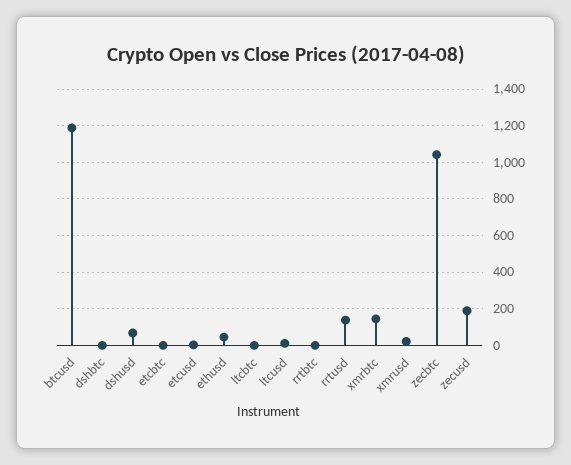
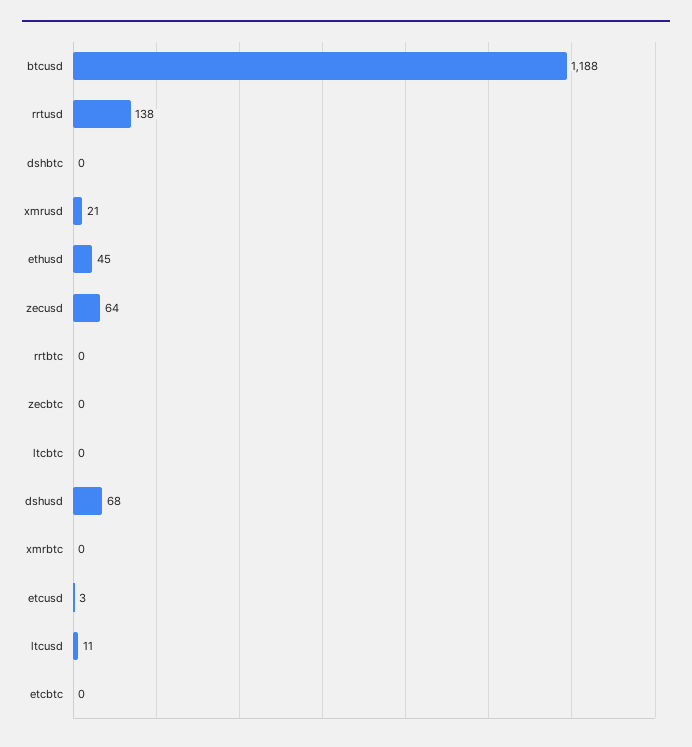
xmrbtc: 150 -> 0
zecbtc: 1050 -> 0
zecusd: 200 -> 64

